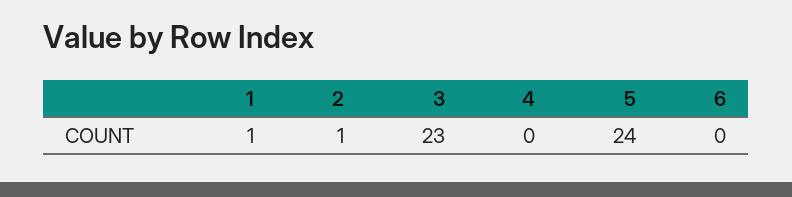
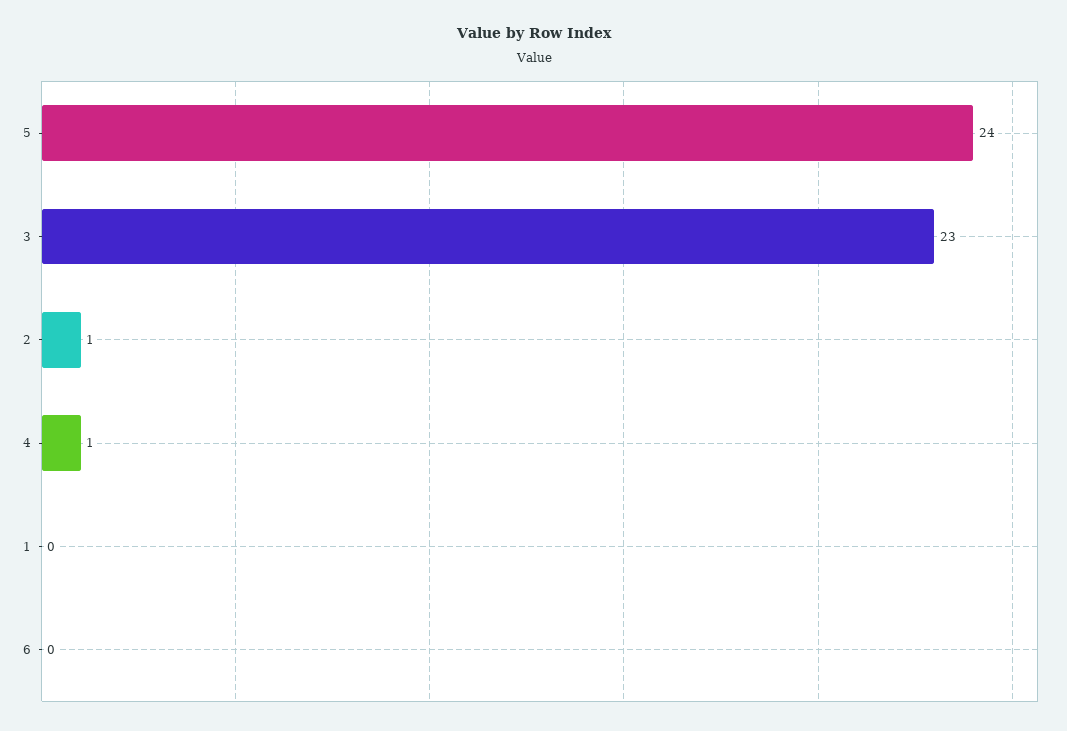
1: 1 -> 0
4: 0 -> 1

